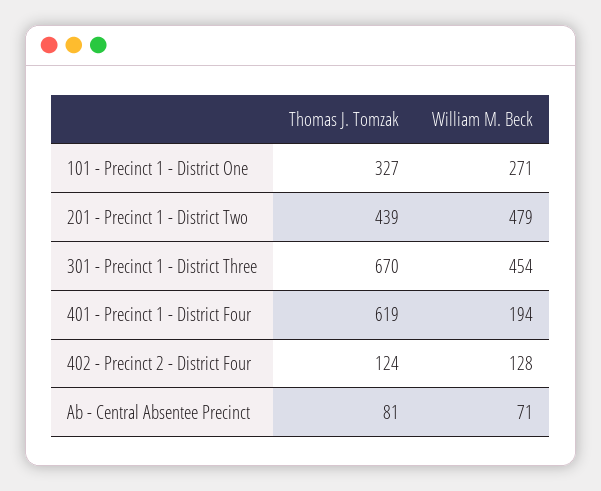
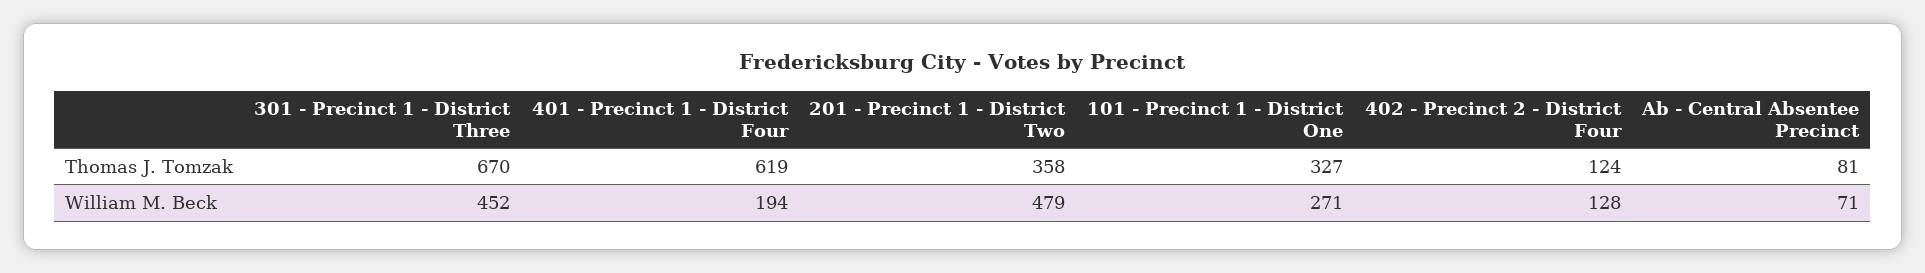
Thomas J. Tomzak, 201 - Precinct 1 - District Two: 439 -> 358
William M. Beck, 301 - Precinct 1 - District Three: 454 -> 452

